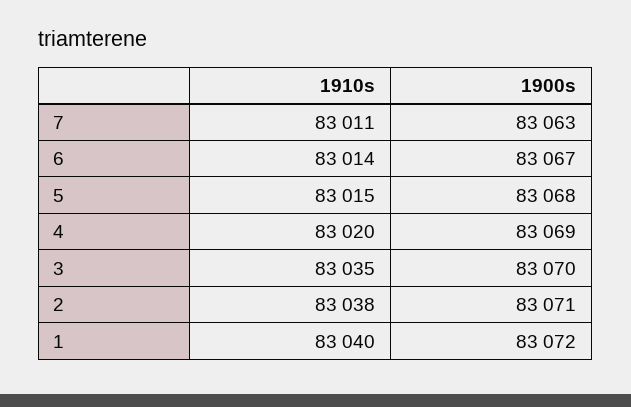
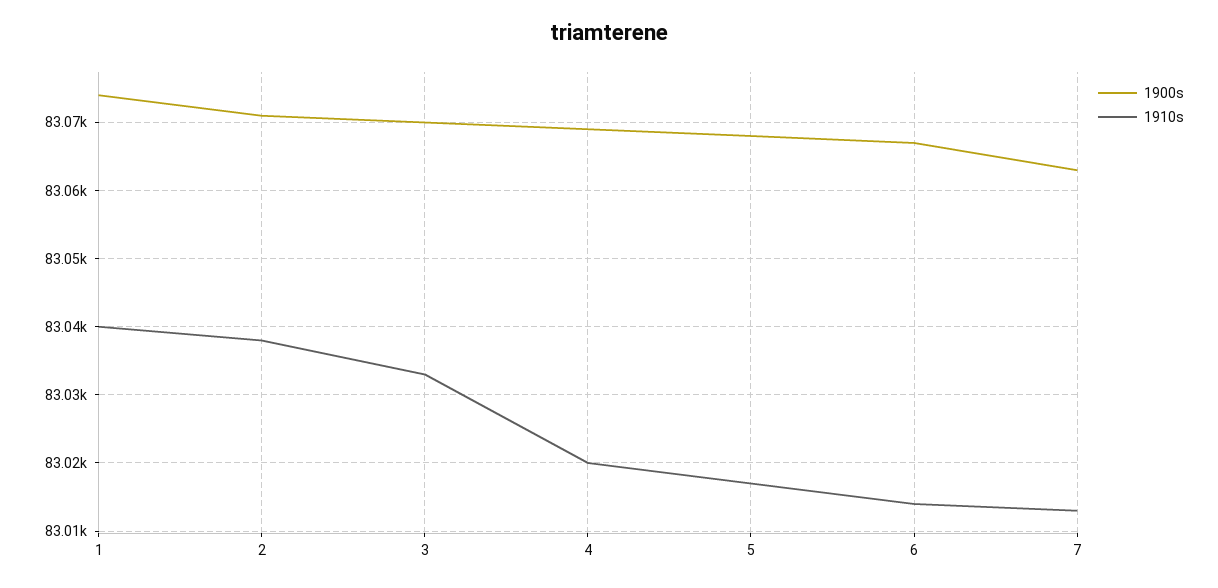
1910s, 7: 83011 -> 83013
1910s, 5: 83015 -> 83017
1910s, 3: 83035 -> 83033
1900s, 1: 83072 -> 83074

